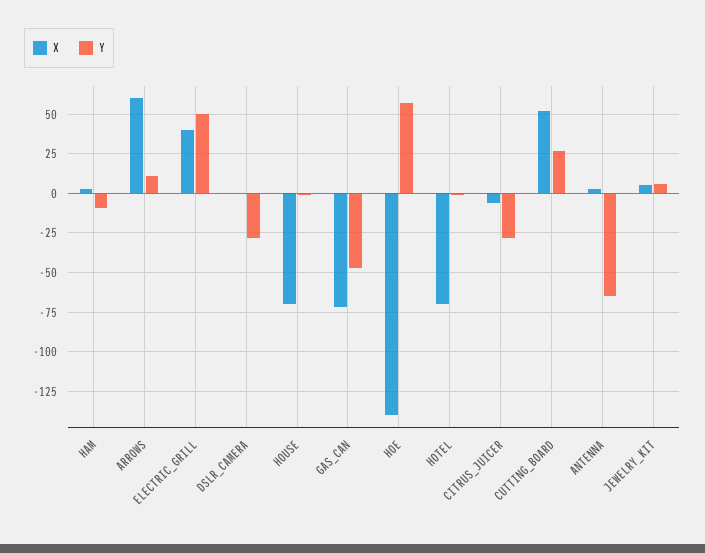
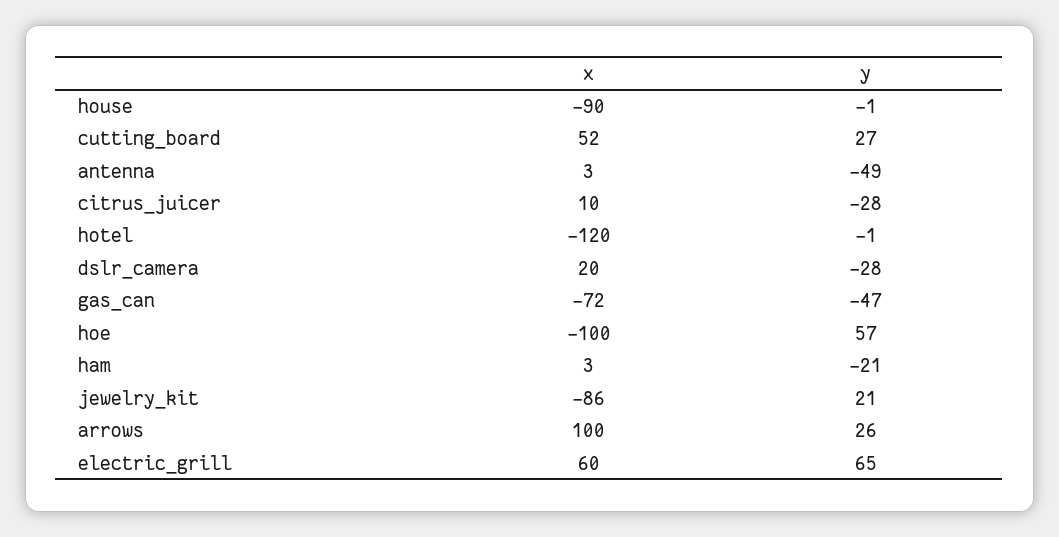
Y, HAM: -10 -> -21
X, ARROWS: 60 -> 100
Y, ARROWS: 10 -> 26
X, ELECTRIC_GRILL: 40 -> 60
Y, ELECTRIC_GRILL: 50 -> 65
X, DSLR_CAMERA: 0 -> 20
X, HOUSE: -70 -> -90
X, HOE: -140 -> -100
X, HOTEL: -70 -> -120
X, CITRUS_JUICER: -5 -> 10
Y, ANTENNA: -65 -> -49
X, JEWELRY_KIT: 5 -> -86
Y, JEWELRY_KIT: 5 -> 21

